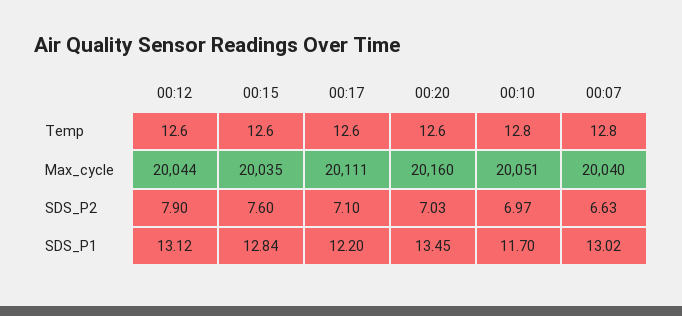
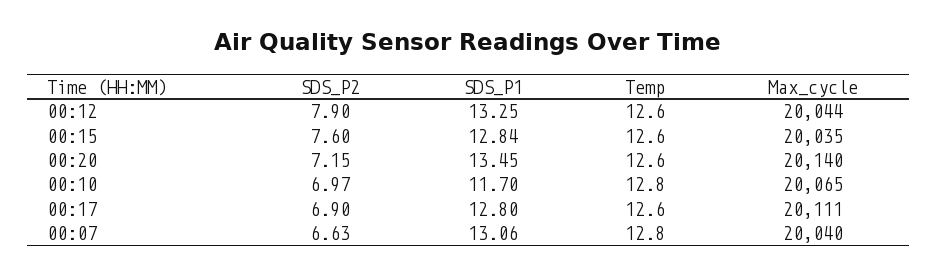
00:20, Max_cycle: 20160 -> 20140
00:10, Max_cycle: 20051 -> 20065
00:17, SDS_P2: 7.1 -> 6.9
00:20, SDS_P2: 7.03 -> 7.15
00:12, SDS_P1: 13.12 -> 13.25
00:17, SDS_P1: 12.2 -> 12.8
00:07, SDS_P1: 13.02 -> 13.06

